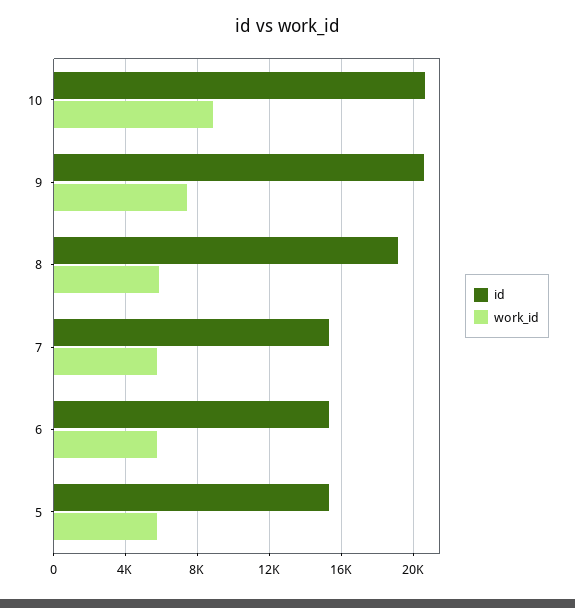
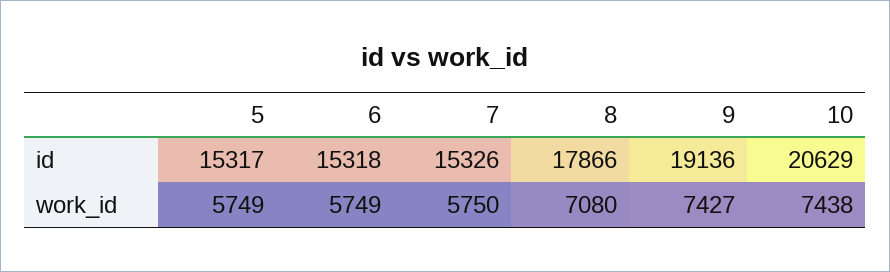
work_id, 10: 9000 -> 7438
id, 9: 20500 -> 19136
id, 8: 19000 -> 17866
work_id, 8: 6000 -> 7080

